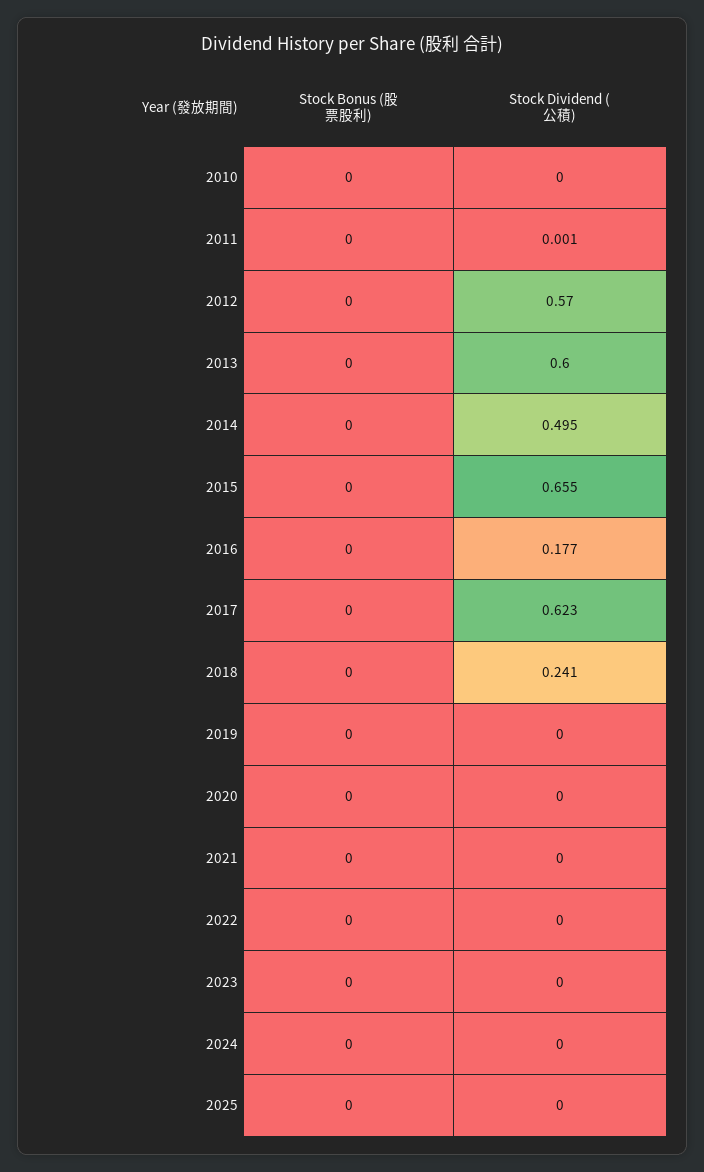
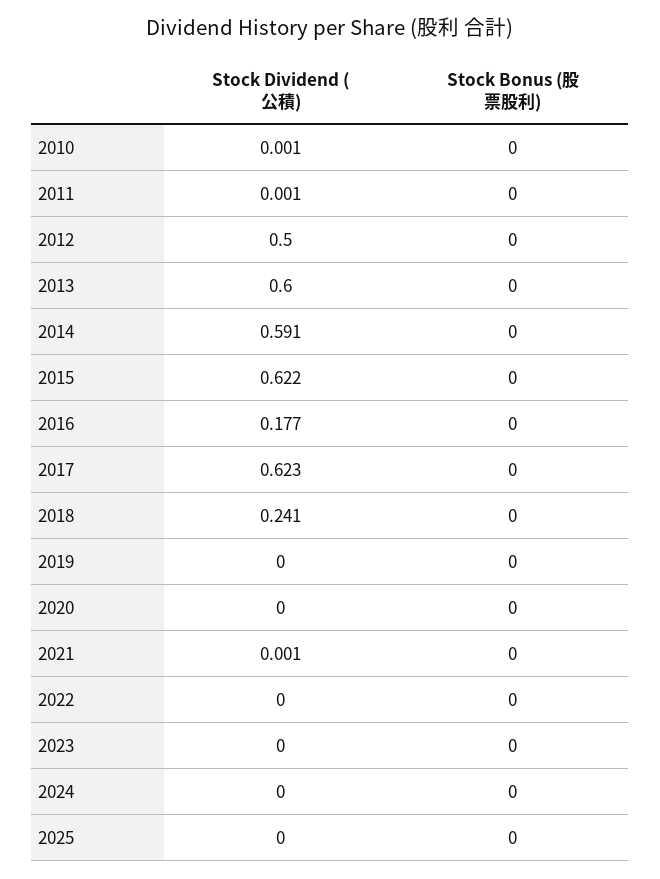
Stock Dividend (公積), 2010: 0 -> 0.001
Stock Dividend (公積), 2012: 0.57 -> 0.5
Stock Dividend (公積), 2014: 0.495 -> 0.591
Stock Dividend (公積), 2015: 0.655 -> 0.622
Stock Dividend (公積), 2021: 0 -> 0.001

